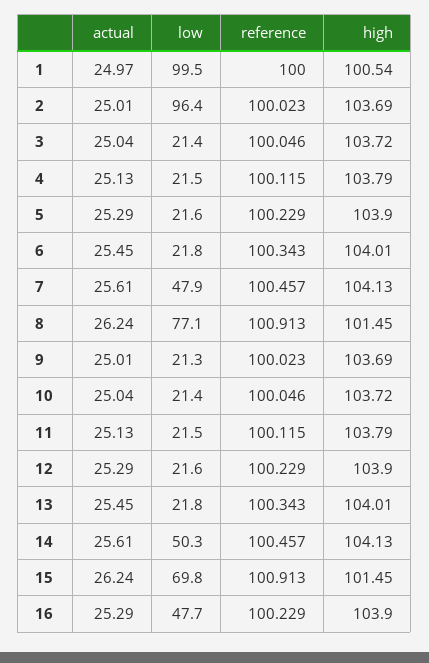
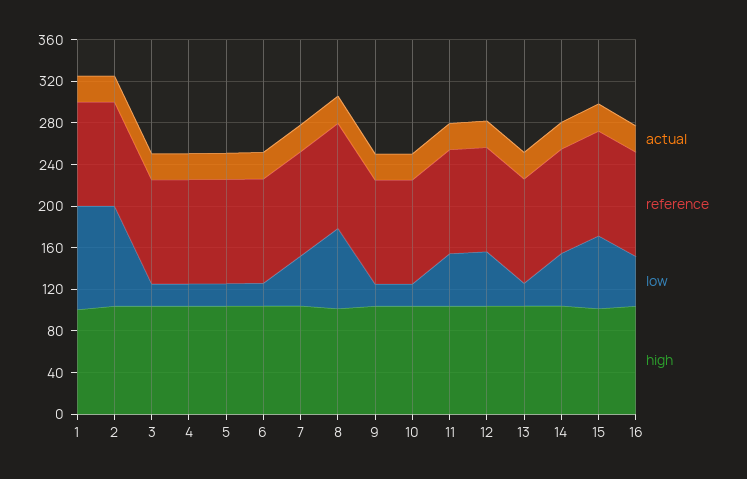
low, 11: 21.5 -> 50
low, 12: 21.6 -> 50

